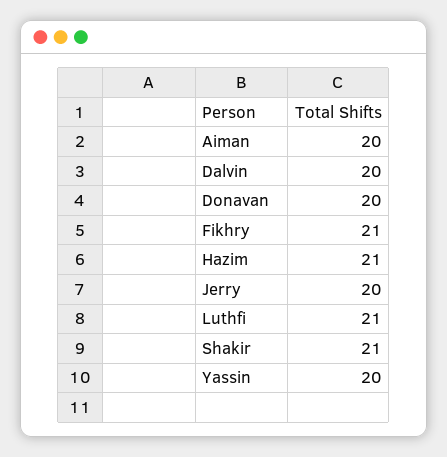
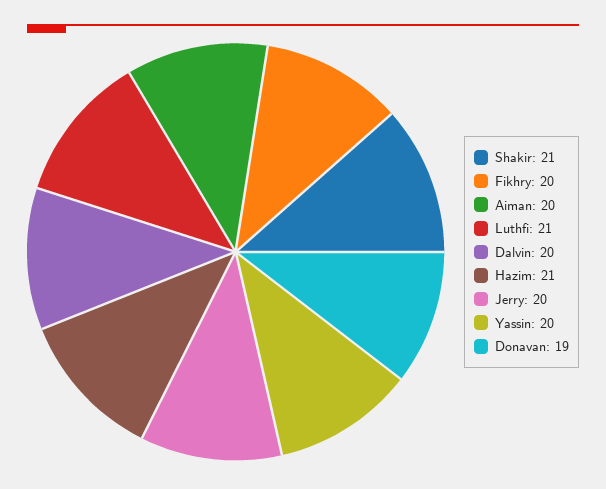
Donavan: 20 -> 19
Fikhry: 21 -> 20

